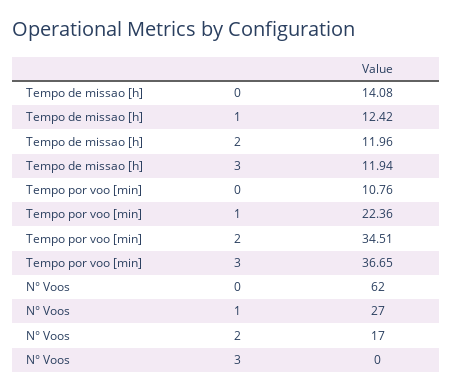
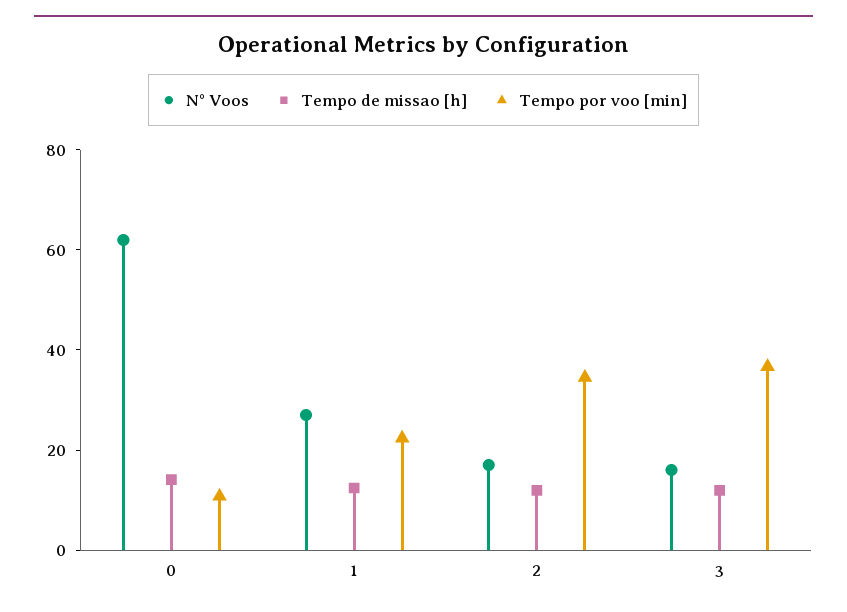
N° Voos, 3: 0 -> 15

